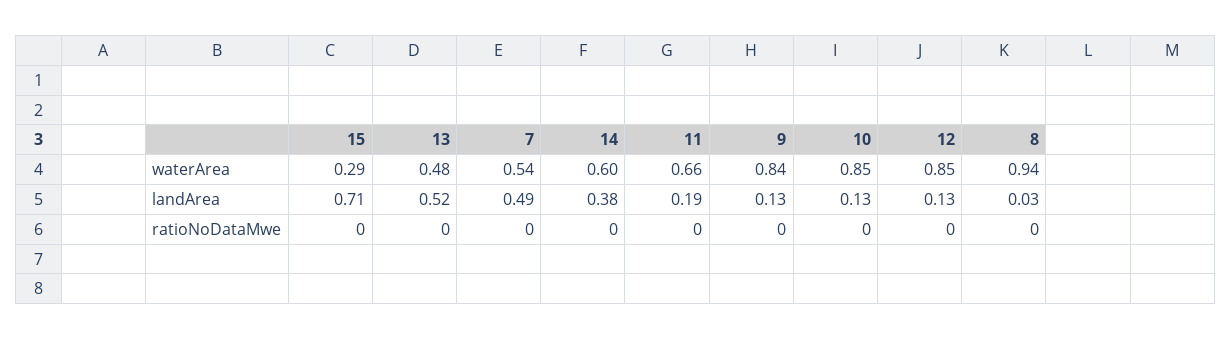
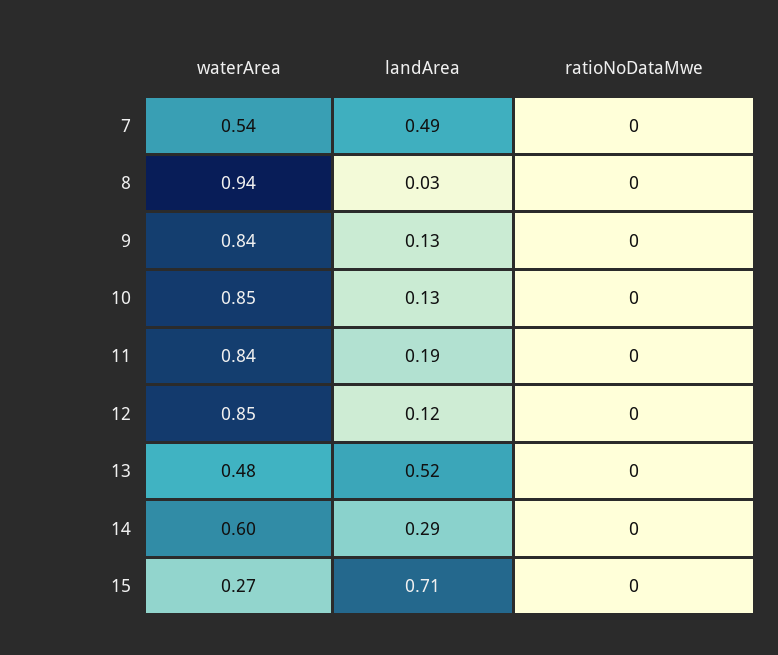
15, waterArea: 0.29 -> 0.27
11, waterArea: 0.66 -> 0.84
14, landArea: 0.38 -> 0.29
12, landArea: 0.13 -> 0.12

